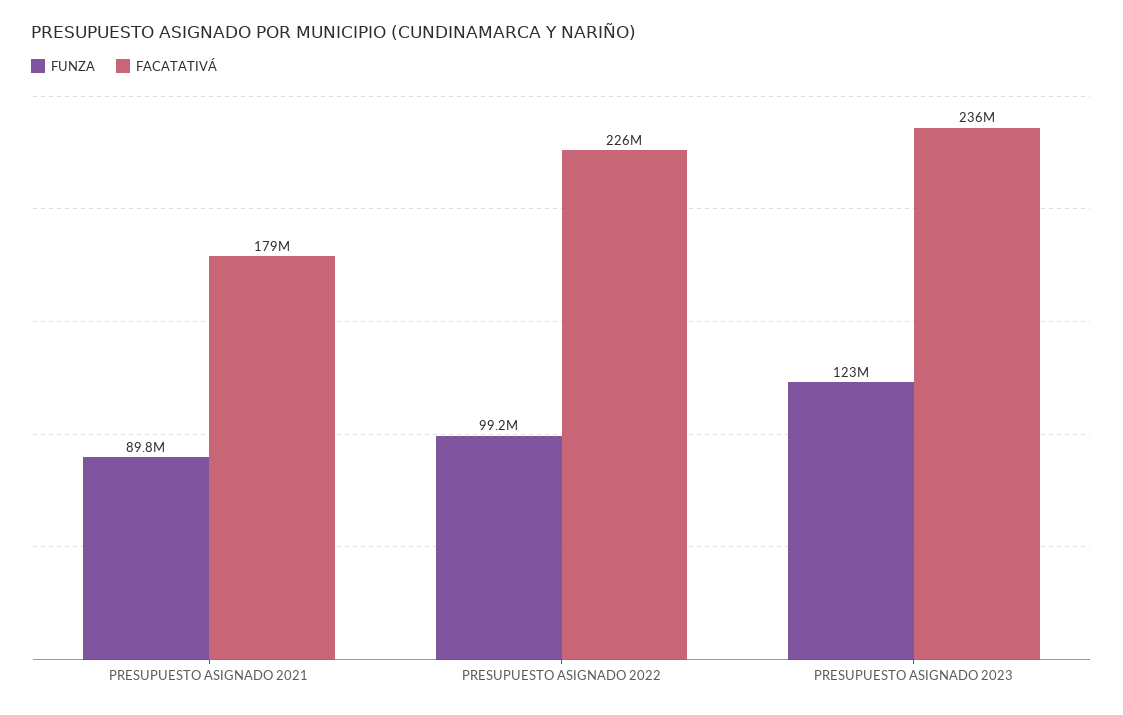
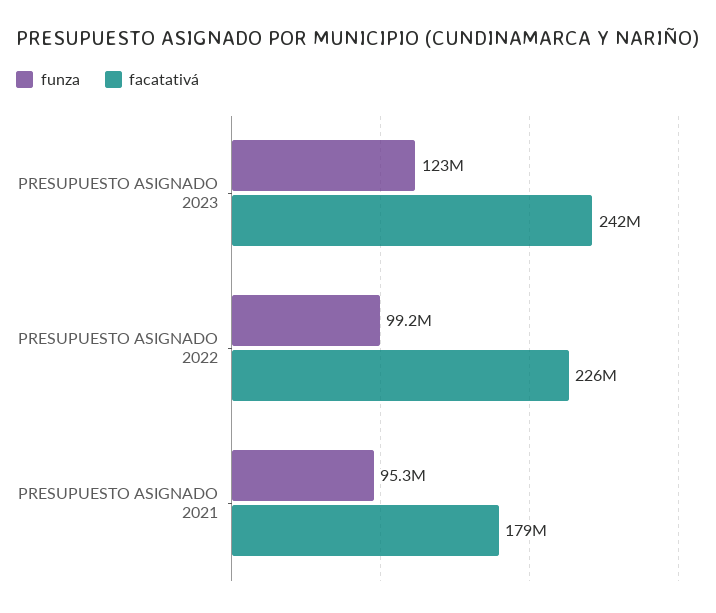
FUNZA, PRESUPUESTO ASIGNADO 2021: 89800000 -> 95300000
FACATATIVÁ, PRESUPUESTO ASIGNADO 2023: 236000000 -> 242000000

